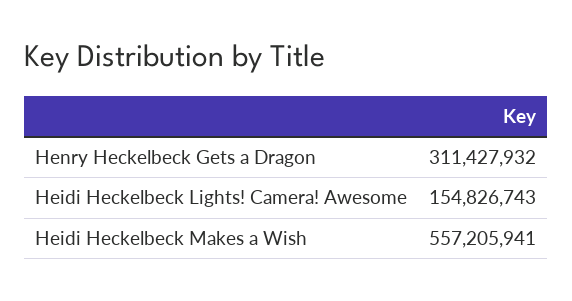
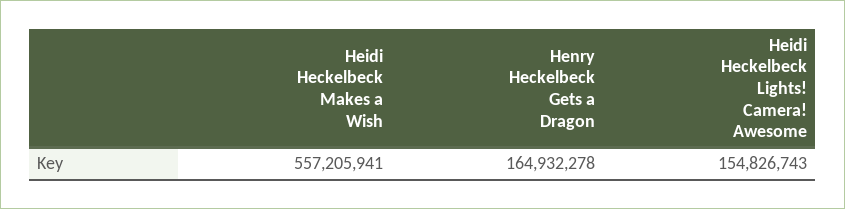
Henry Heckelbeck Gets a Dragon: 311427932 -> 164932278

